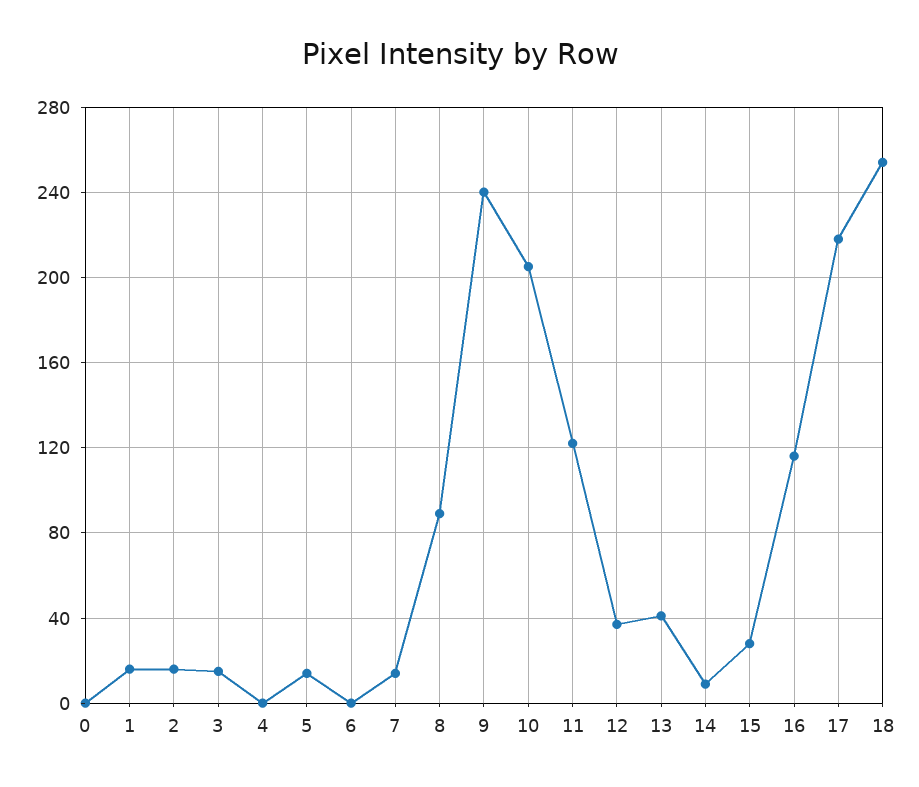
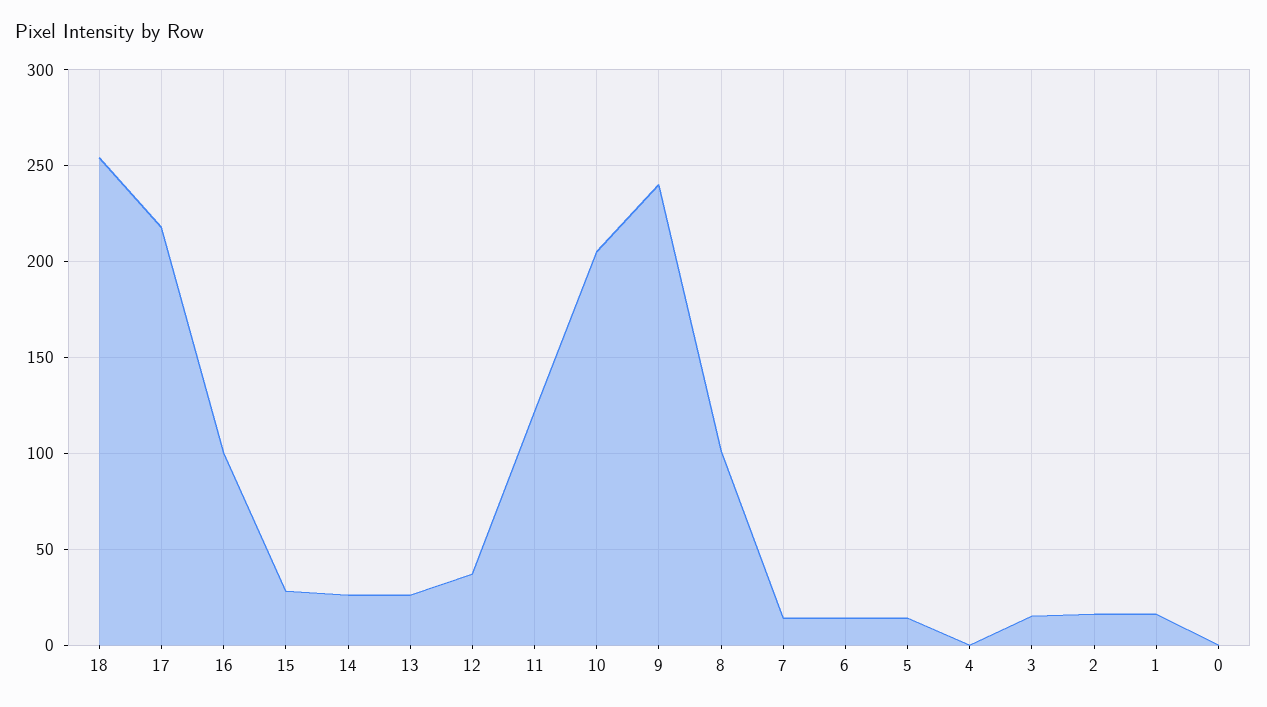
6: 0 -> 15
8: 90 -> 100
13: 40 -> 25
14: 10 -> 25
16: 115 -> 100

